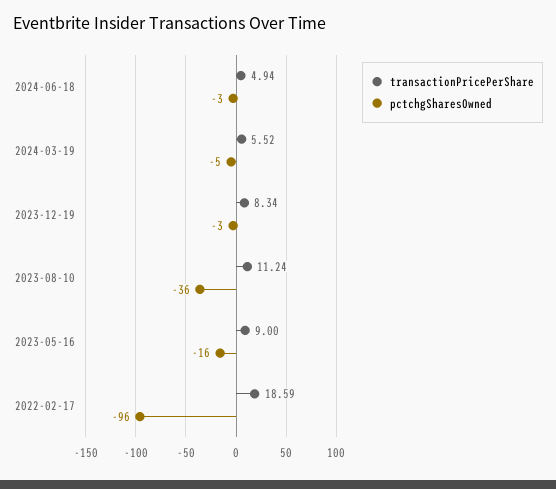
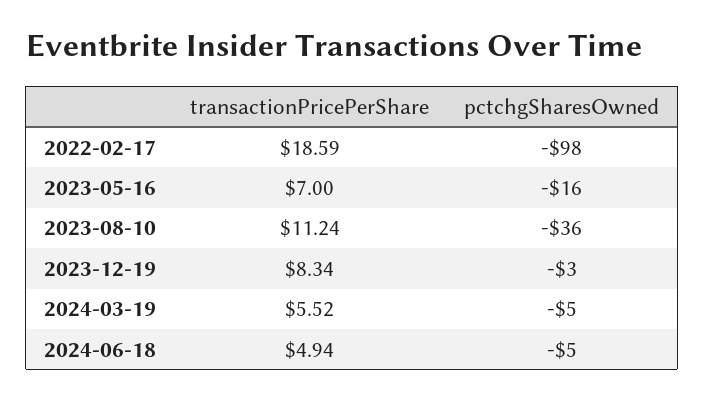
pctchgSharesOwned, 2024-06-18: -3 -> -5
transactionPricePerShare, 2023-05-16: 9 -> 7
pctchgSharesOwned, 2022-02-17: -96 -> -98

